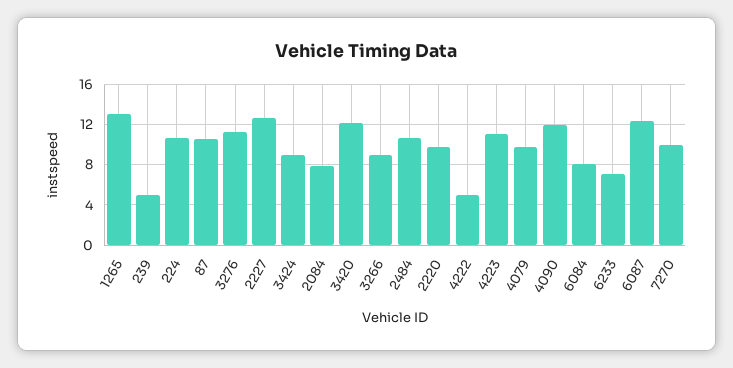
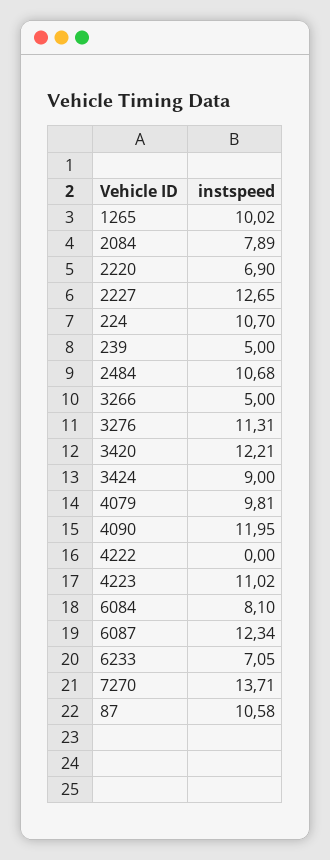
1265: 13 -> 10.02
3266: 9 -> 5
2220: 10 -> 6.9
4222: 5 -> 0
7270: 10 -> 13.71

